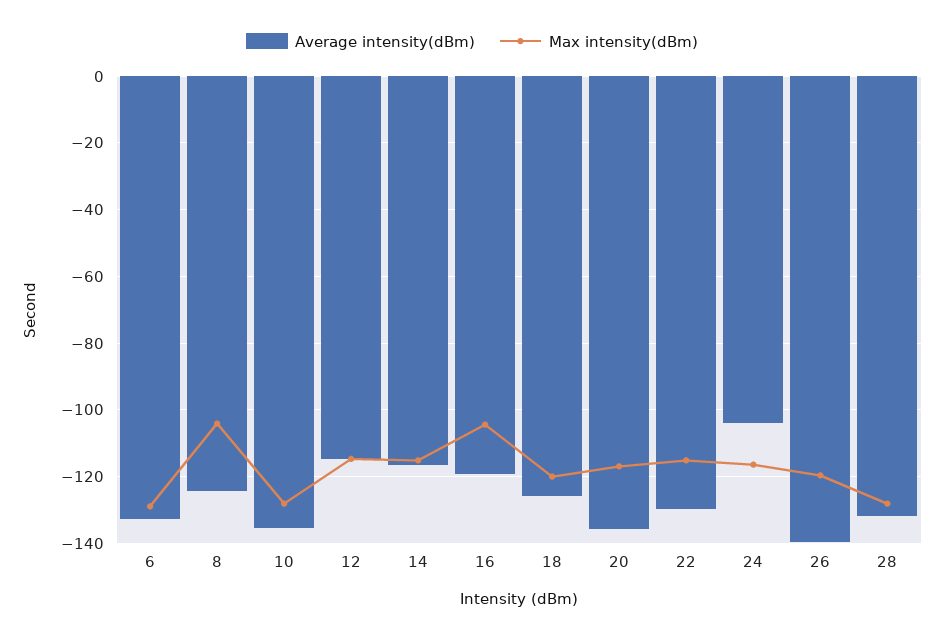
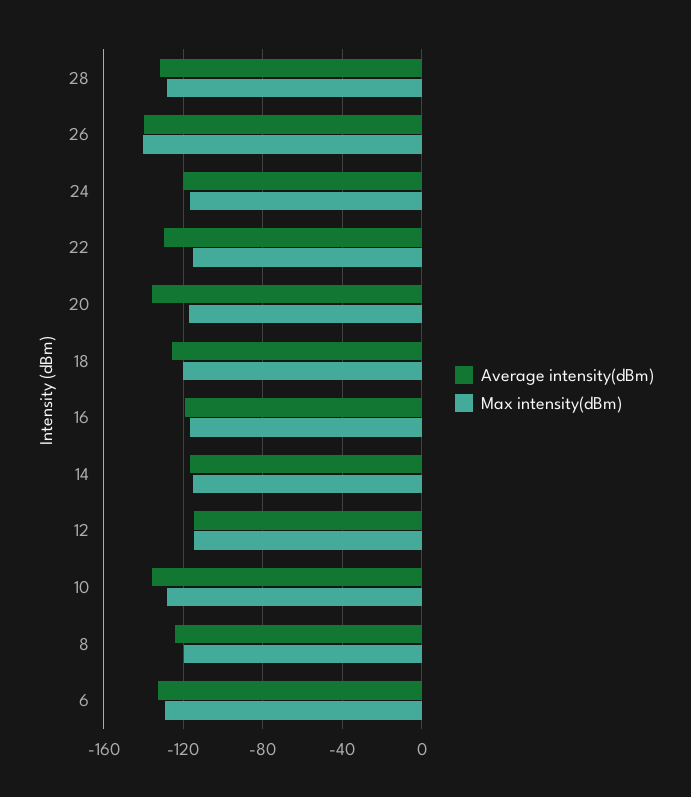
Max intensity(dBm), 8: -104 -> -120
Max intensity(dBm), 16: -104 -> -115
Average intensity(dBm), 24: -104 -> -120
Max intensity(dBm), 26: -120 -> -140

